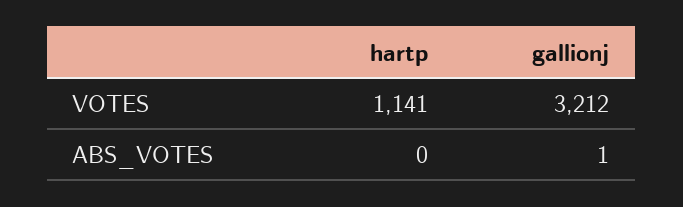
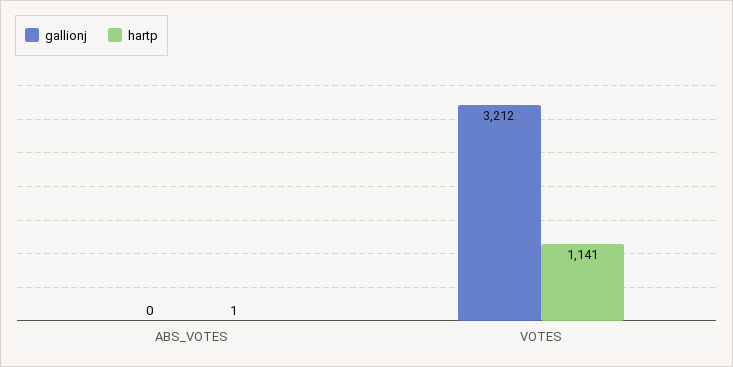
hartp, ABS_VOTES: 0 -> 1
gallionj, ABS_VOTES: 1 -> 0

